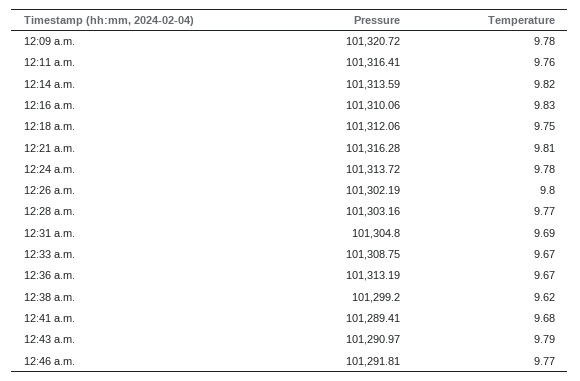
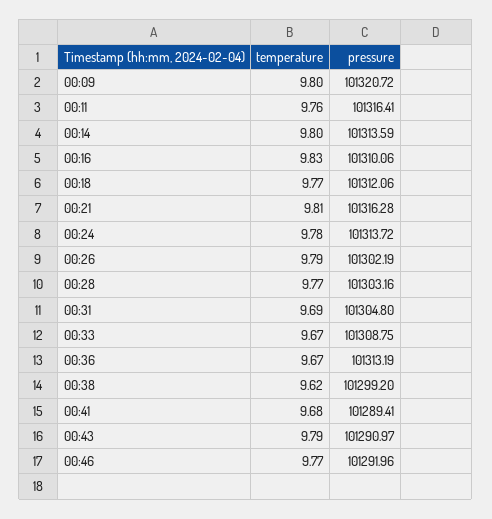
Temperature, 12:09 a.m.: 9.78 -> 9.8
Temperature, 12:14 a.m.: 9.82 -> 9.8
Temperature, 12:18 a.m.: 9.75 -> 9.77
Temperature, 12:26 a.m.: 9.8 -> 9.79
Pressure, 12:46 a.m.: 101291.81 -> 101291.96

